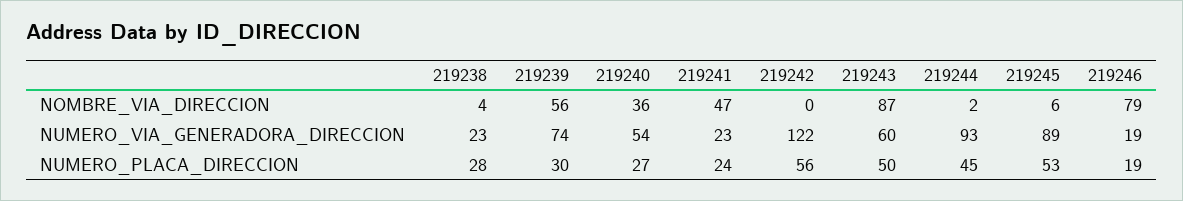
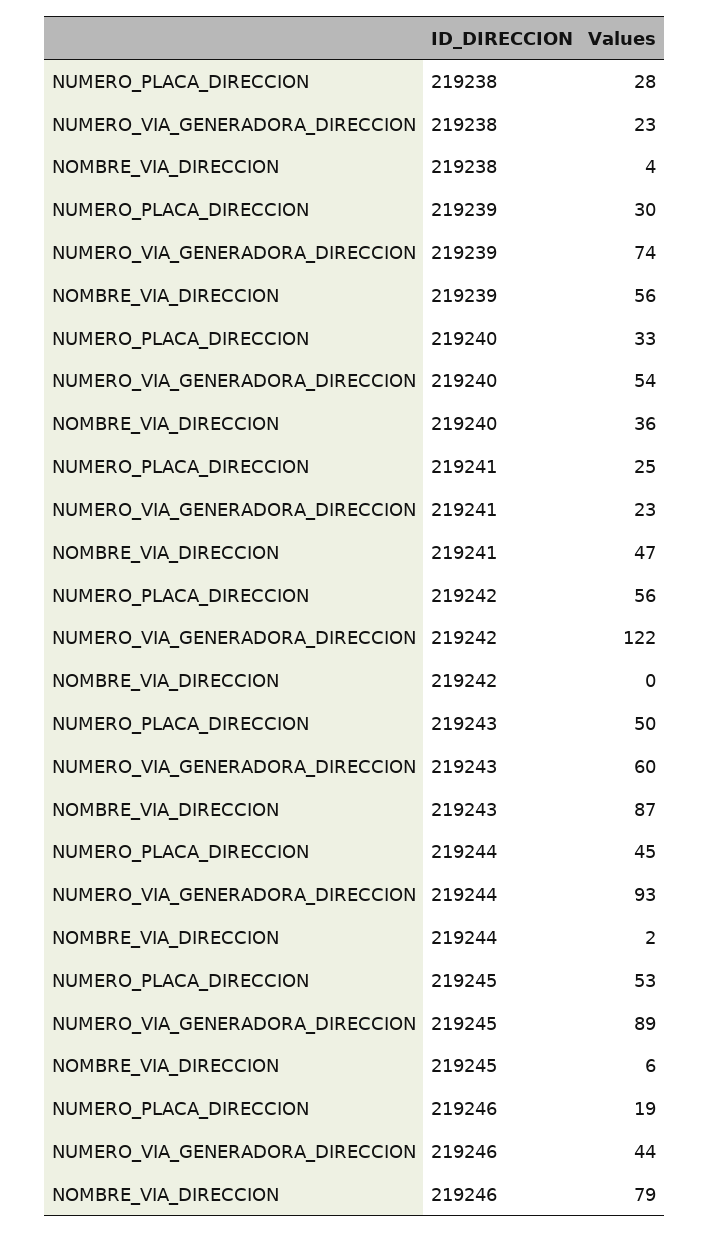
219246, NUMERO_VIA_GENERADORA_DIRECCION: 19 -> 44
219240, NUMERO_PLACA_DIRECCION: 27 -> 33
219241, NUMERO_PLACA_DIRECCION: 24 -> 25

